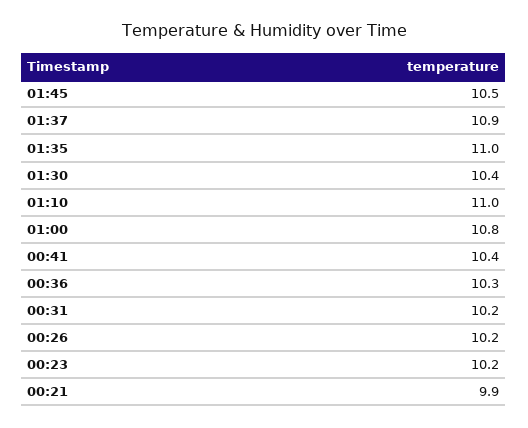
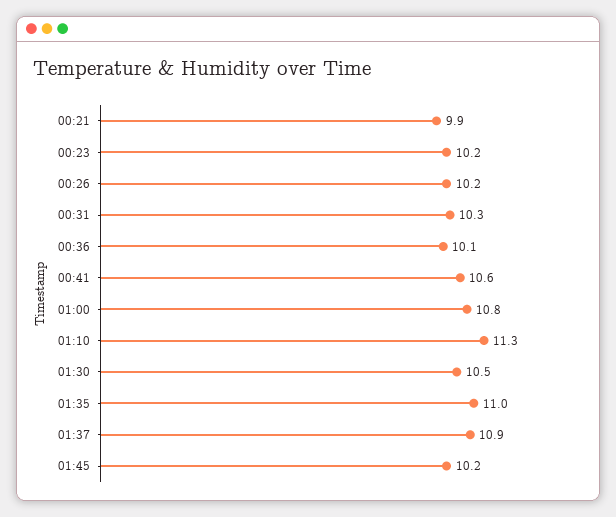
01:45: 10.5 -> 10.2
01:30: 10.4 -> 10.5
01:10: 11 -> 11.3
00:41: 10.4 -> 10.6
00:36: 10.3 -> 10.1
00:31: 10.2 -> 10.3

